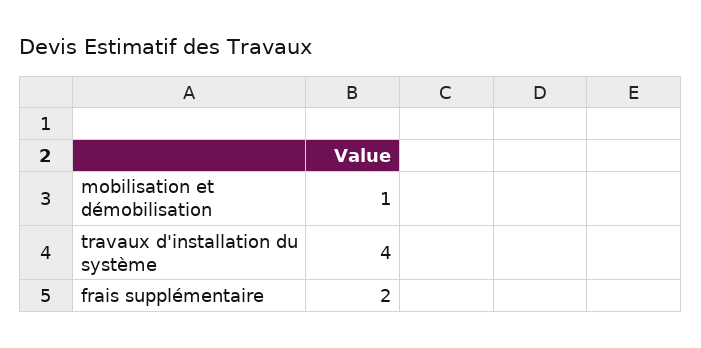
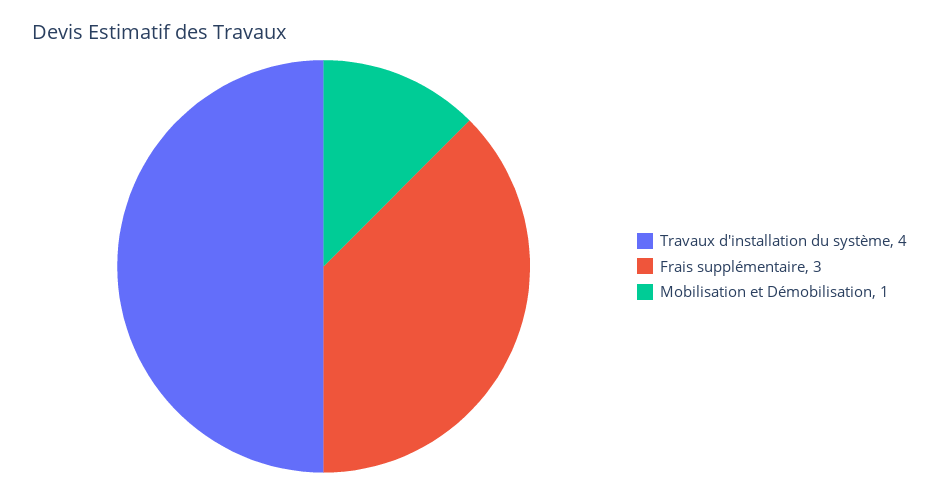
frais supplémentaire: 2 -> 3

